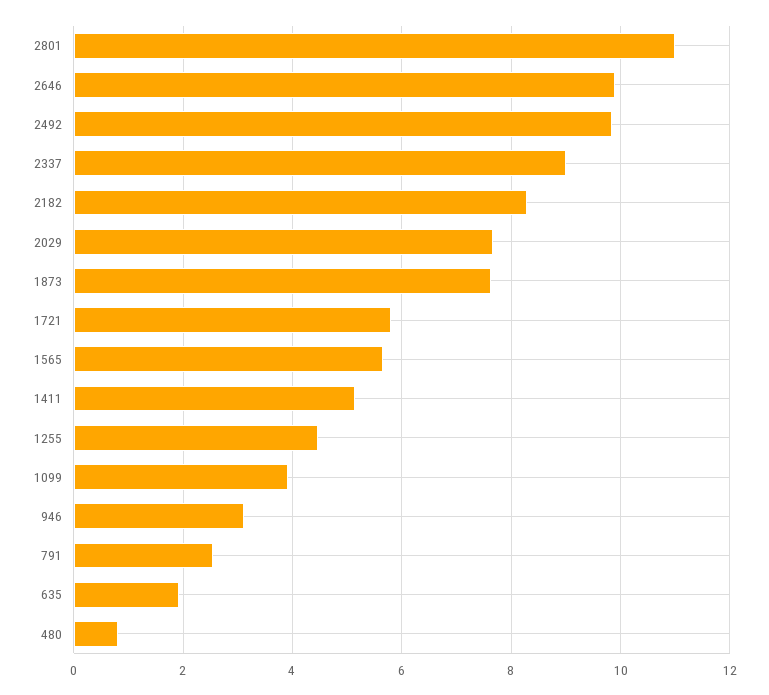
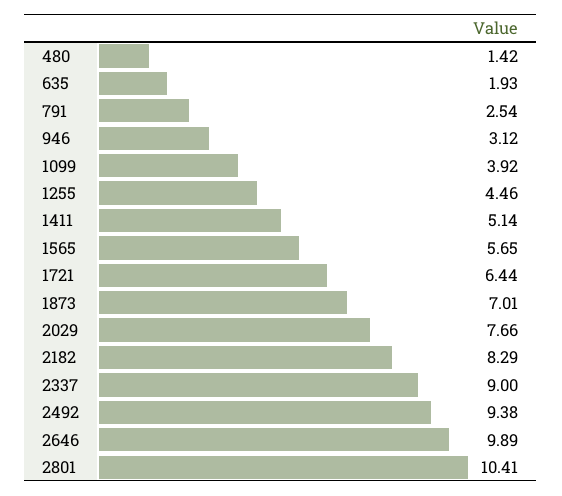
2801: 11 -> 10.41
2492: 9.8 -> 9.38
1873: 7.6 -> 7.01
1721: 5.8 -> 6.44
480: 0.8 -> 1.42

